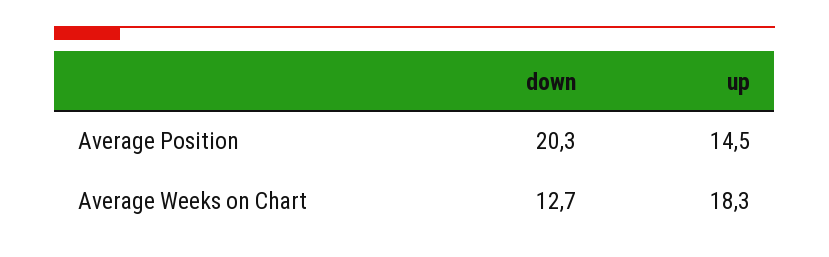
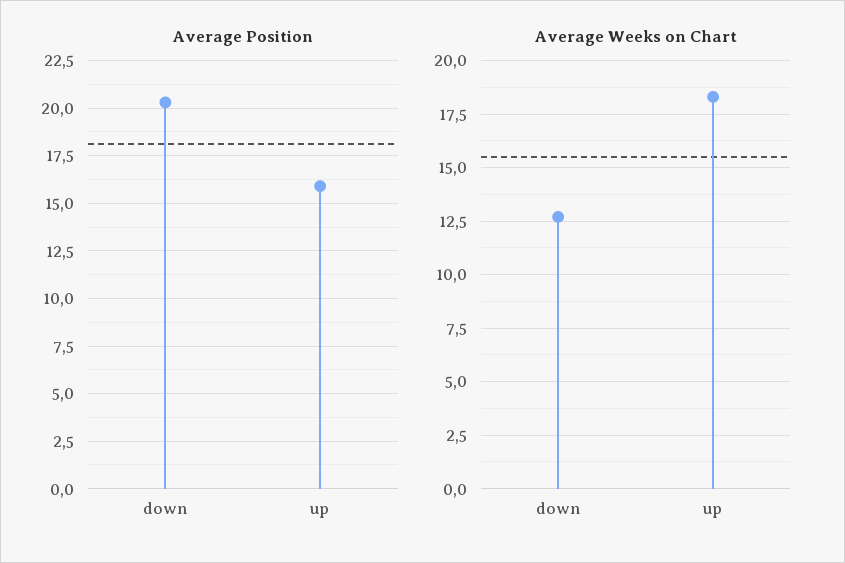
Average Position, up: 14.5 -> 16

